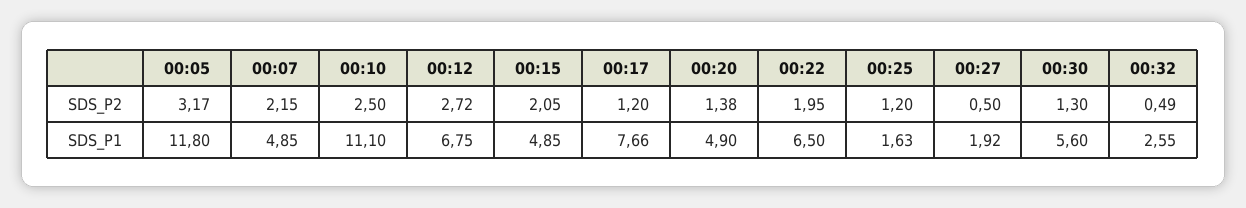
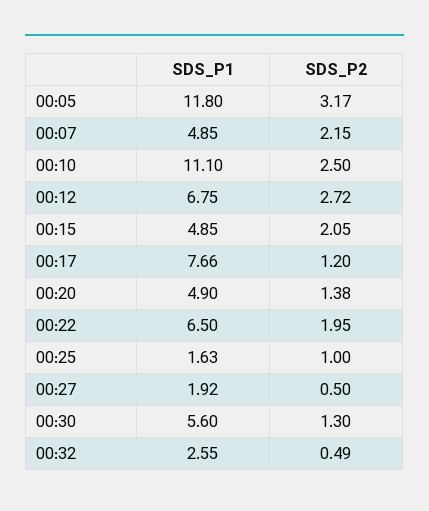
00:25, SDS_P2: 1.2 -> 1

